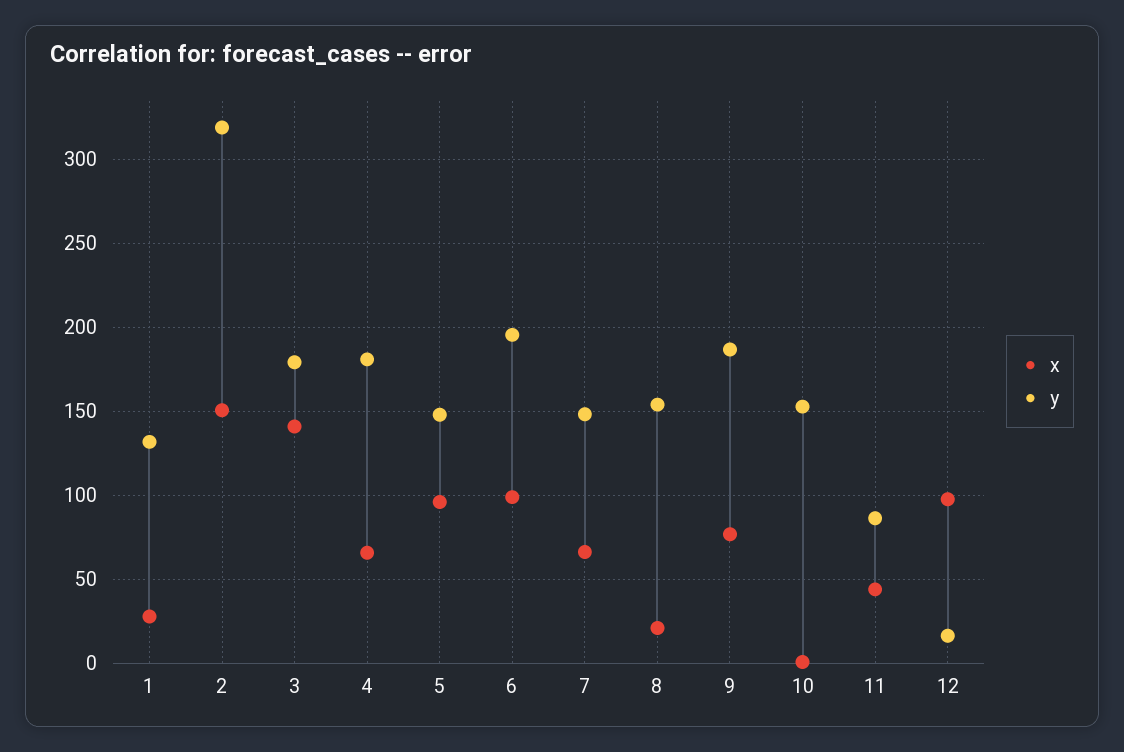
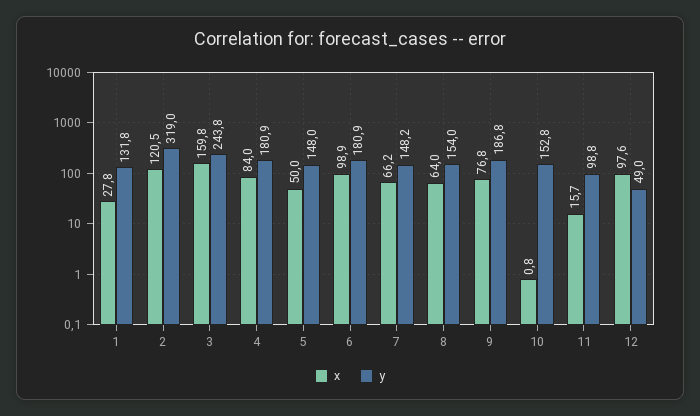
x, 2: 150 -> 120.5
x, 3: 140 -> 159.8
y, 3: 180 -> 243.8
x, 4: 65 -> 84
x, 5: 95 -> 50
y, 6: 195 -> 180.9
x, 8: 20 -> 64
x, 11: 45 -> 15.7
y, 11: 85 -> 98.8
y, 12: 15 -> 49

